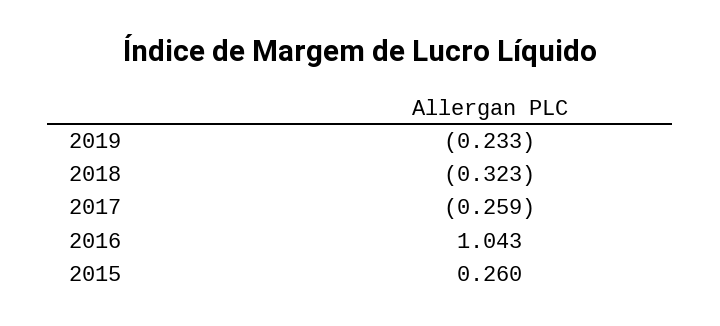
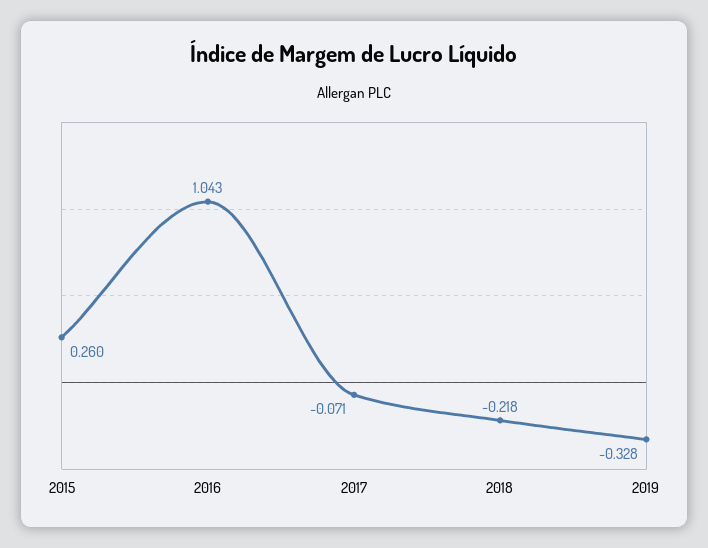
2019: -0.233 -> -0.328
2018: -0.323 -> -0.218
2017: -0.259 -> -0.071

